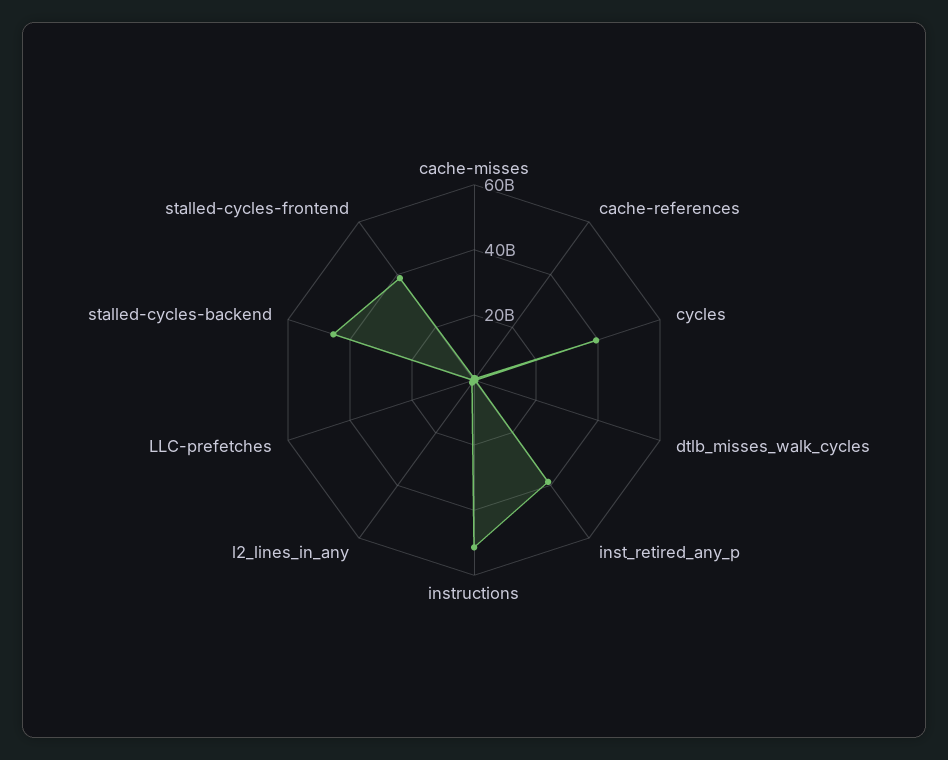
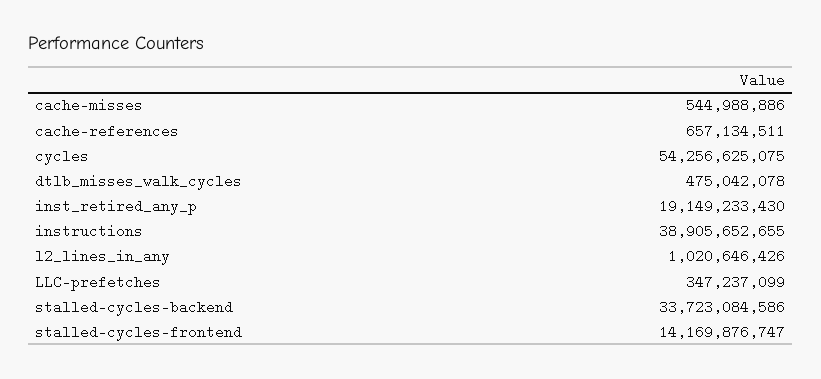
cycles: 40000000000 -> 54256625075
inst_retired_any_p: 40000000000 -> 19149233430
instructions: 50000000000 -> 38905652655
stalled-cycles-backend: 45000000000 -> 33723084586
stalled-cycles-frontend: 40000000000 -> 14169876747

